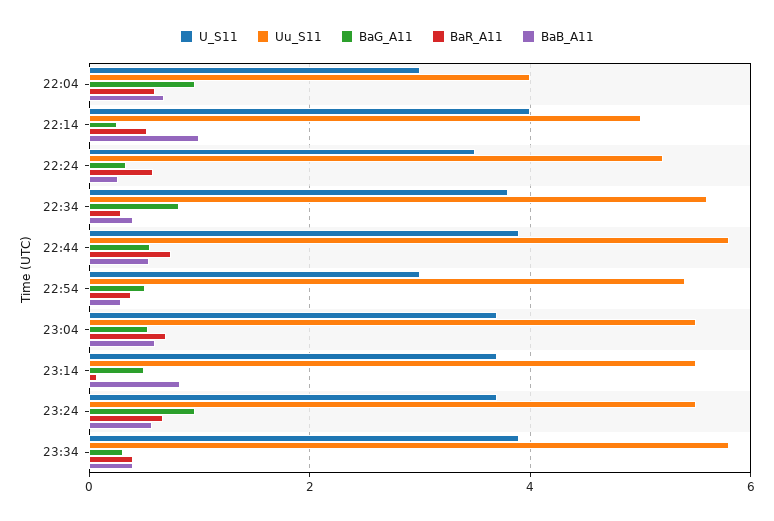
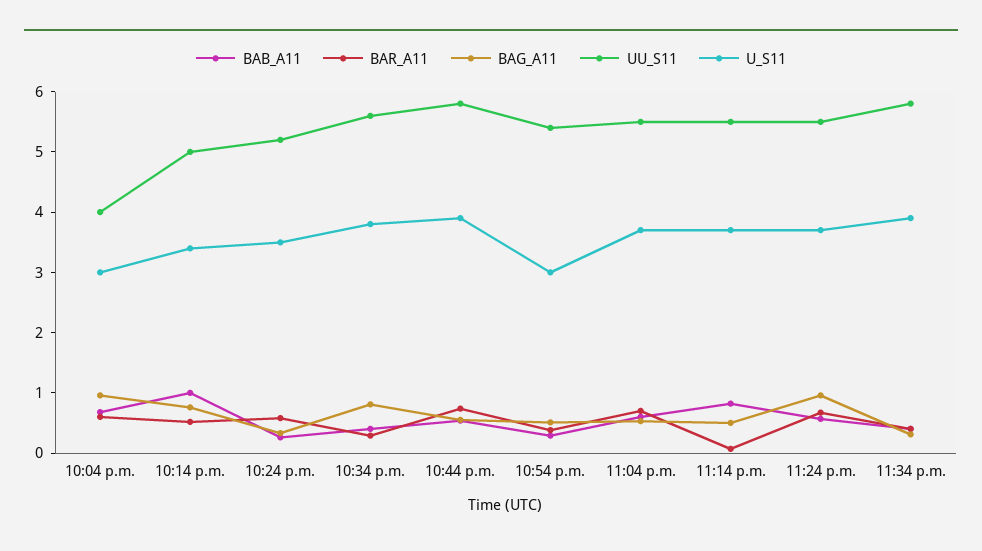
U_S11, 22:14: 4 -> 3.4
BaG_A11, 22:14: 0.2 -> 0.8

